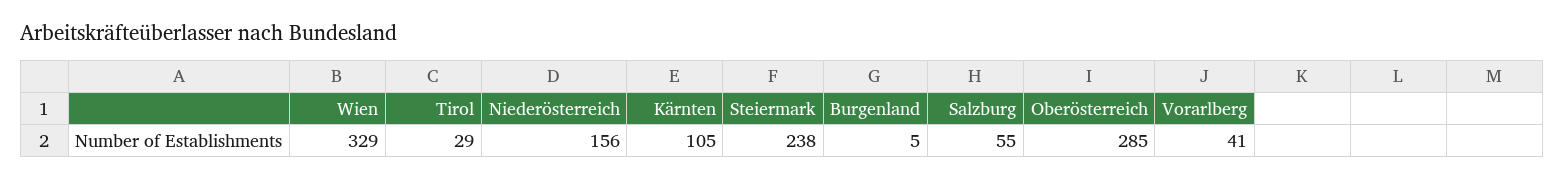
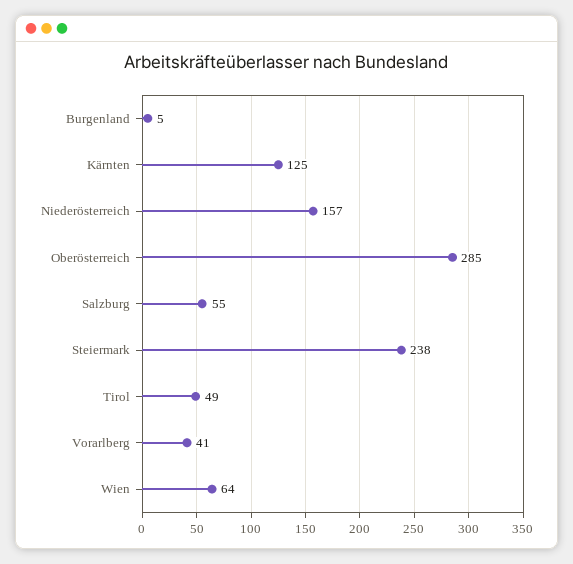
Wien: 329 -> 64
Tirol: 29 -> 49
Niederösterreich: 156 -> 157
Kärnten: 105 -> 125

